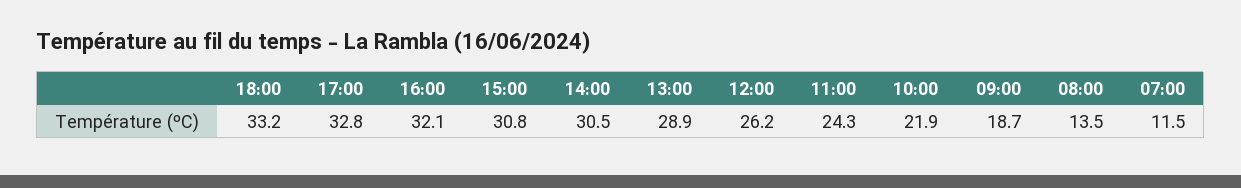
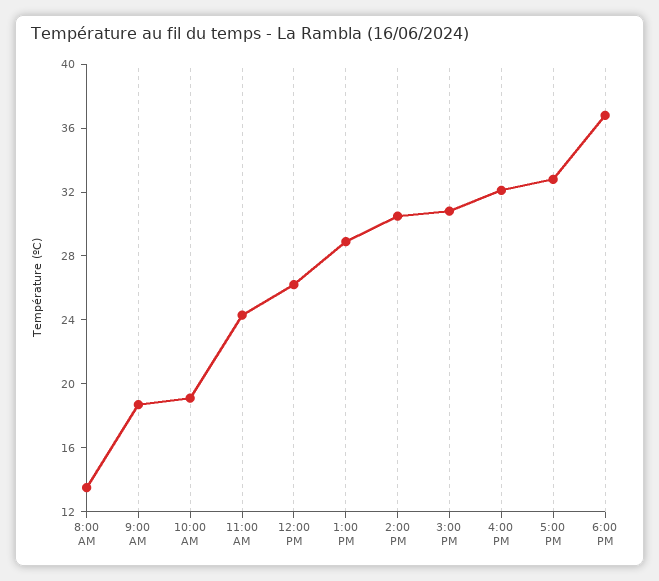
18:00: 33.2 -> 37
10:00: 21.9 -> 19
07:00: 11.5 -> none

